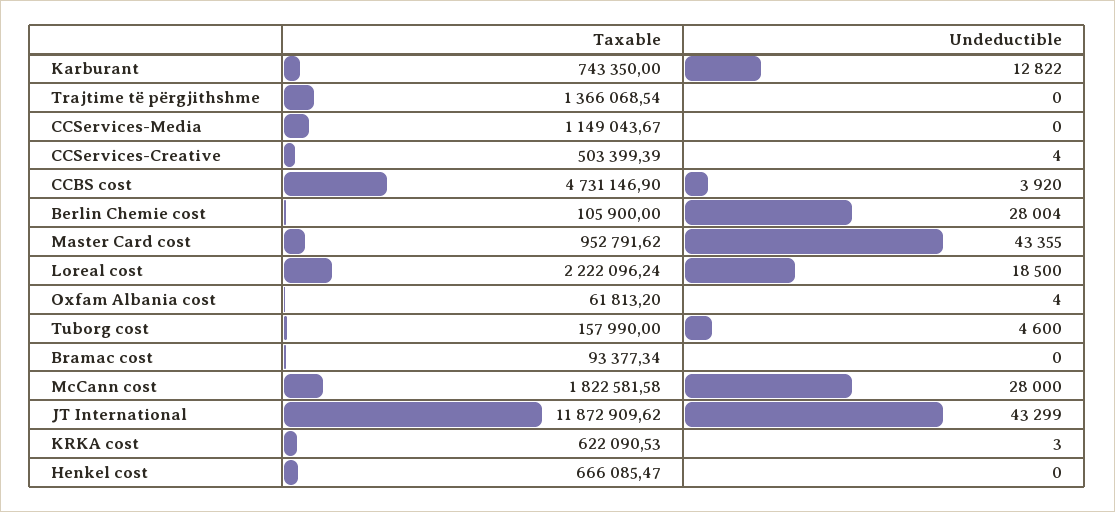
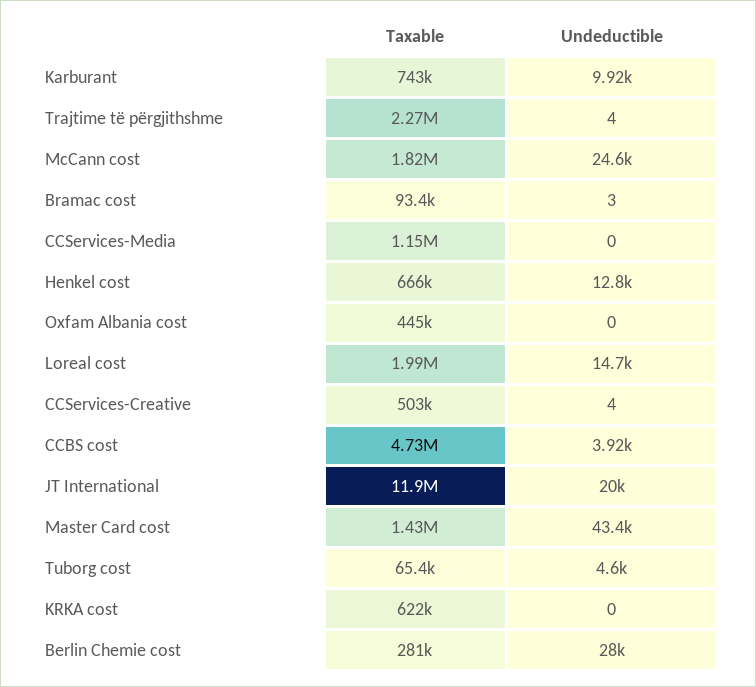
Undeductible, Karburant: 12822 -> 9920
Taxable, Trajtime të përgjithshme: 1366068.54 -> 2270000
Undeductible, Trajtime të përgjithshme: 0 -> 4
Taxable, Berlin Chemie cost: 105900 -> 281000
Taxable, Master Card cost: 952791.62 -> 1430000
Taxable, Loreal cost: 2222096.24 -> 1990000
Undeductible, Loreal cost: 18500 -> 14700
Taxable, Oxfam Albania cost: 61813.2 -> 445000
Undeductible, Oxfam Albania cost: 4 -> 0
Taxable, Tuborg cost: 157990 -> 65400
Undeductible, Bramac cost: 0 -> 3
Undeductible, McCann cost: 28000 -> 24600
Undeductible, JT International: 43299 -> 20000
Undeductible, KRKA cost: 3 -> 0
Undeductible, Henkel cost: 0 -> 12800

